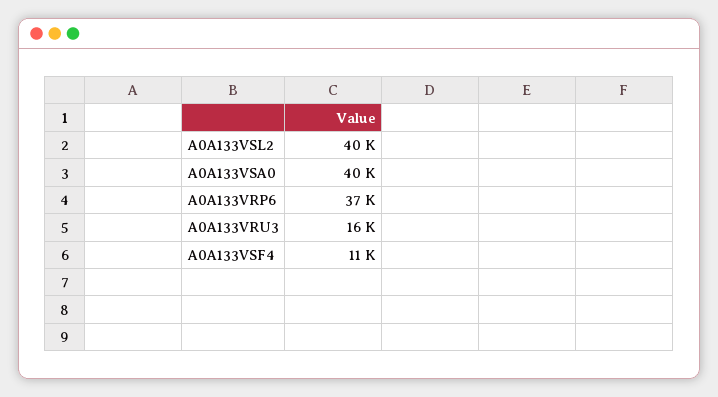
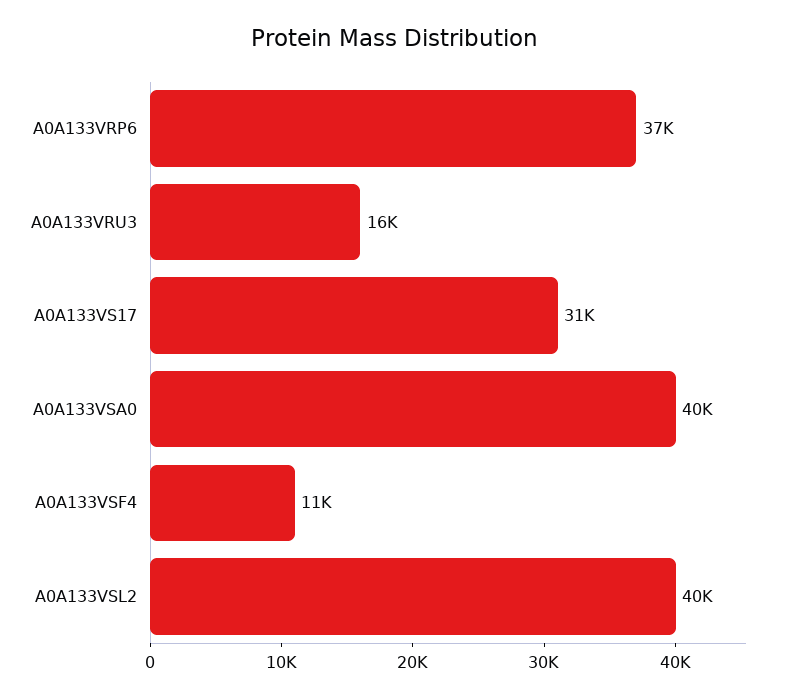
A0A133VS17: none -> 31000

